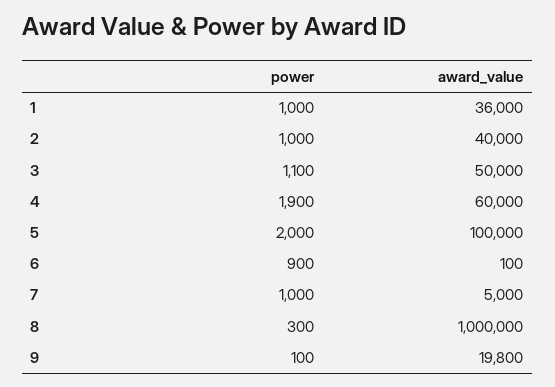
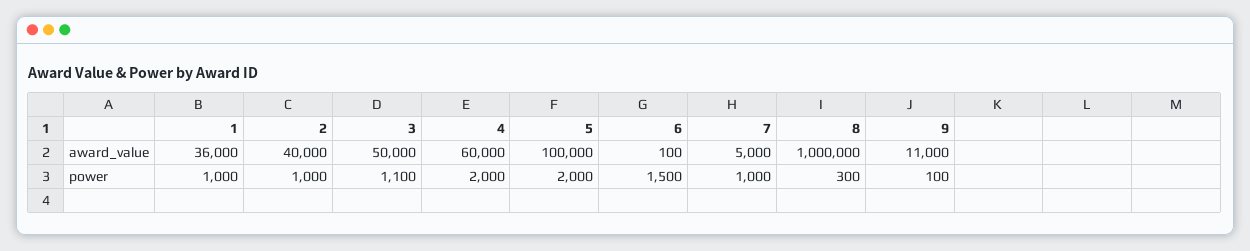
power, 4: 1900 -> 2000
power, 6: 900 -> 1500
award_value, 9: 19800 -> 11000

